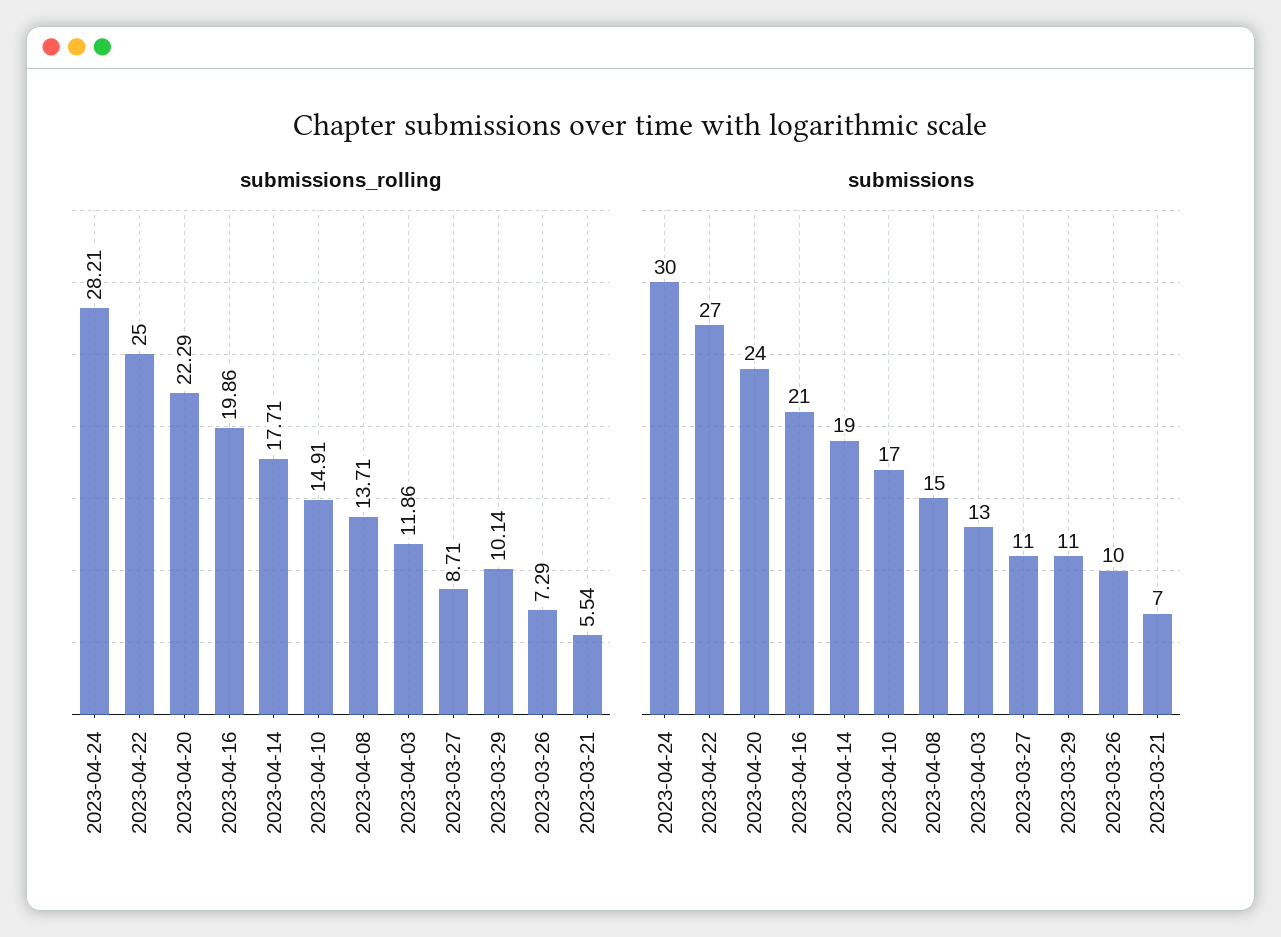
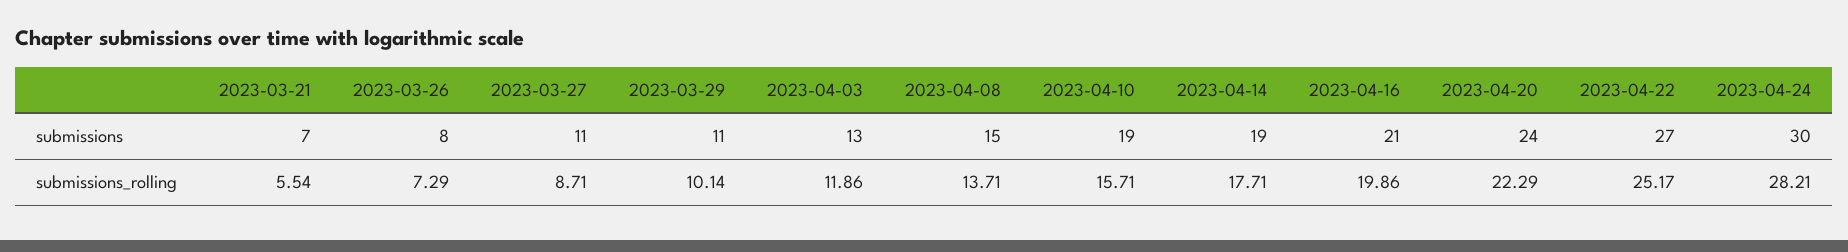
submissions_rolling, 2023-04-22: 25 -> 25.17
submissions_rolling, 2023-04-10: 14.91 -> 15.71
submissions, 2023-04-10: 17 -> 19
submissions, 2023-03-26: 10 -> 8

